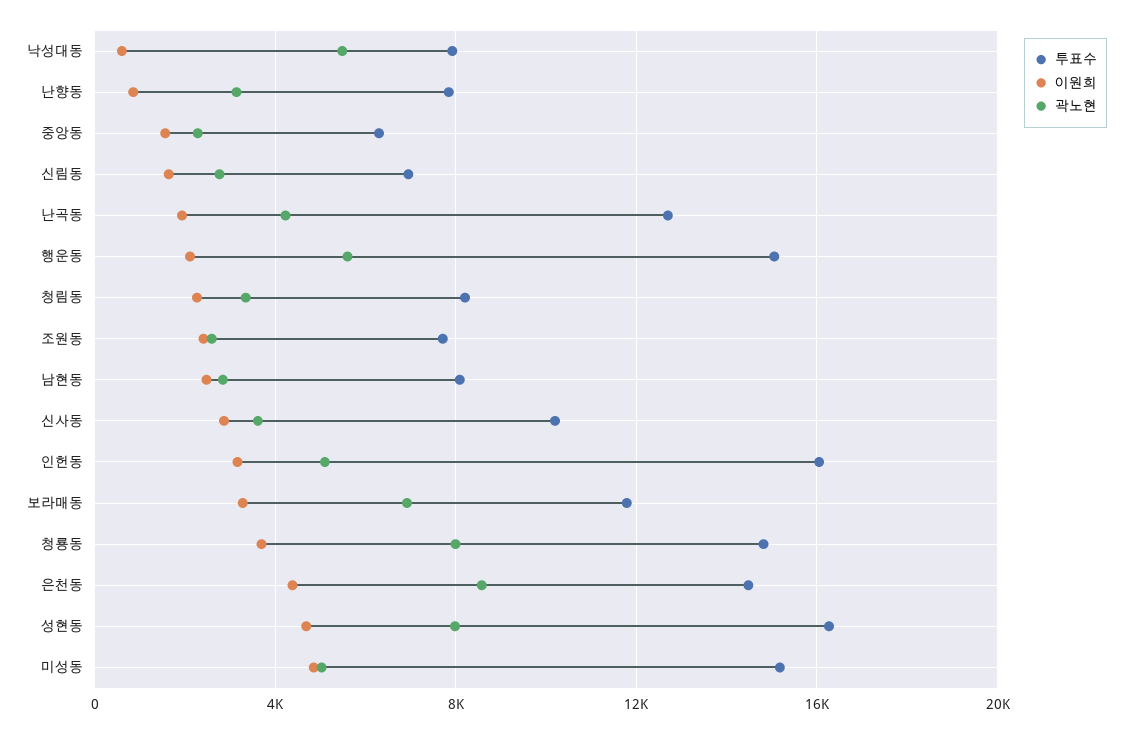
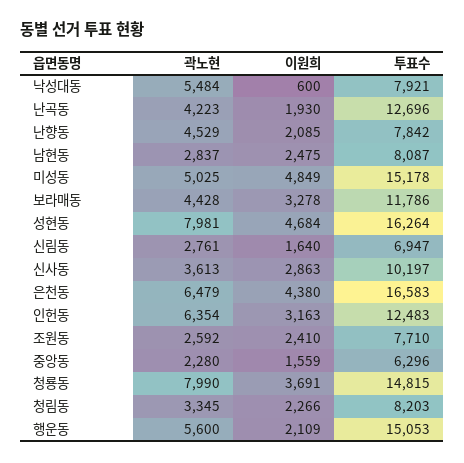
이원희, 난향동: 1000 -> 2085
곽노현, 난향동: 3000 -> 4529
투표수, 인헌동: 16000 -> 12483
곽노현, 인헌동: 5000 -> 6354
곽노현, 보라매동: 7000 -> 4428
투표수, 은천동: 14500 -> 16583
곽노현, 은천동: 8500 -> 6479

